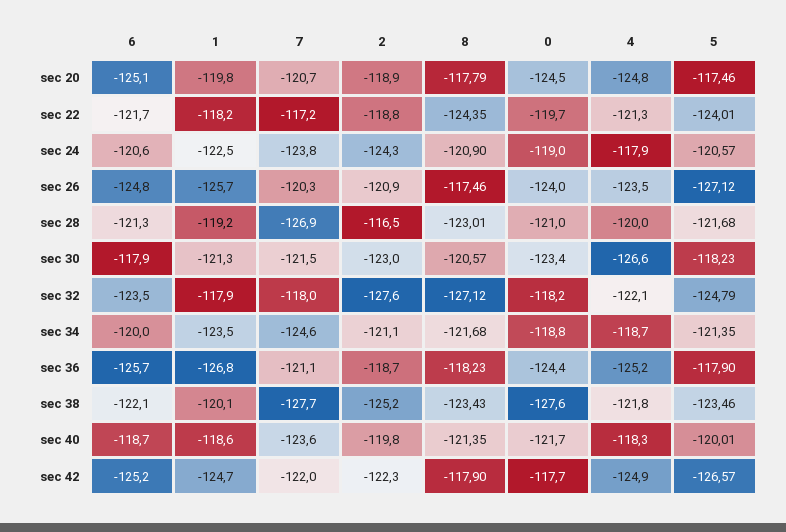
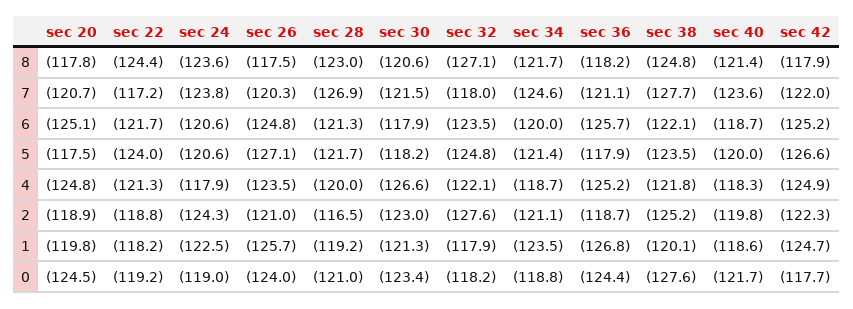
0, sec 22: -119.7 -> -119.2
8, sec 24: -120.9 -> -123.6
2, sec 26: -120.9 -> -121
8, sec 38: -123.43 -> -124.8

